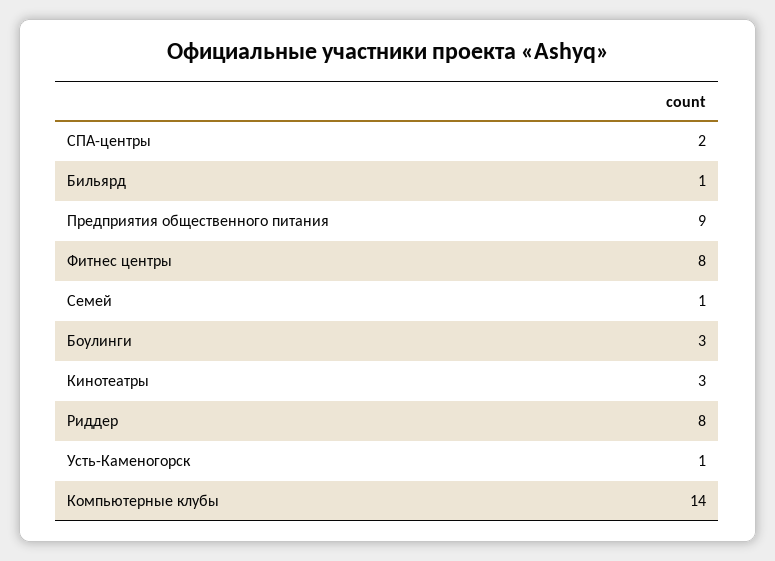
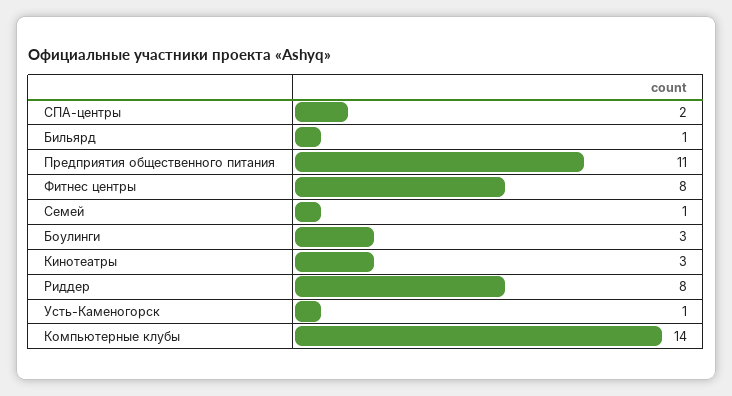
Предприятия общественного питания: 9 -> 11

